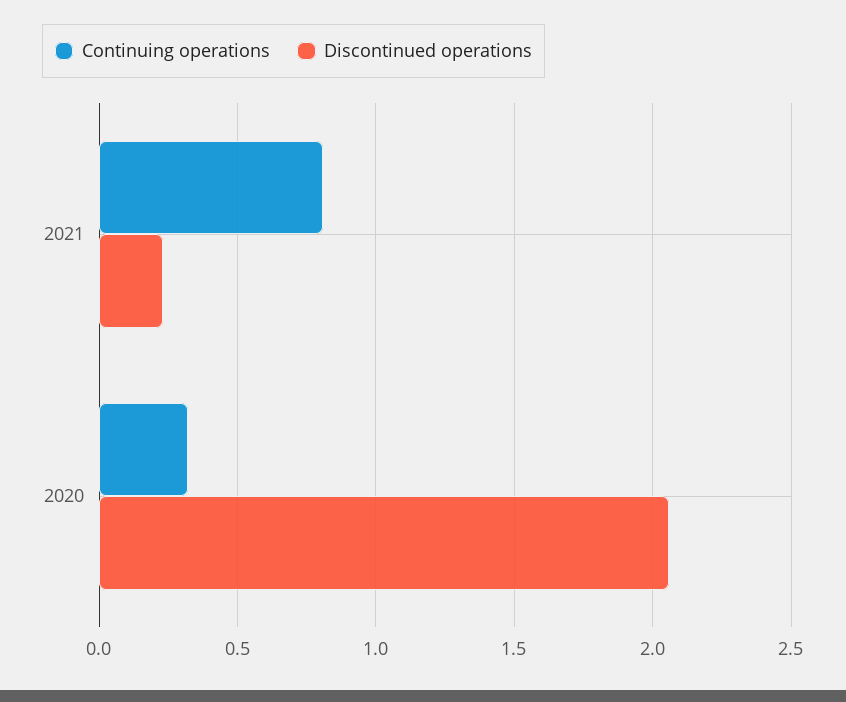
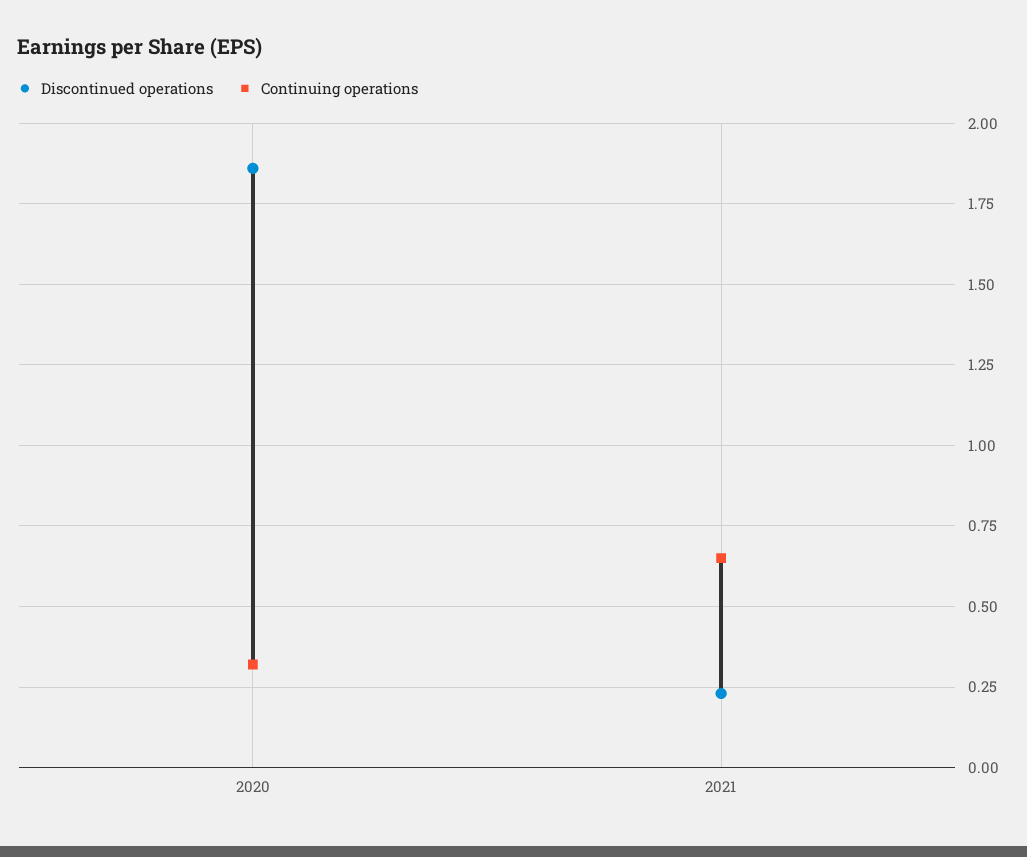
Continuing operations, 2021: 0.8 -> 0.65
Discontinued operations, 2020: 2.05 -> 1.85

